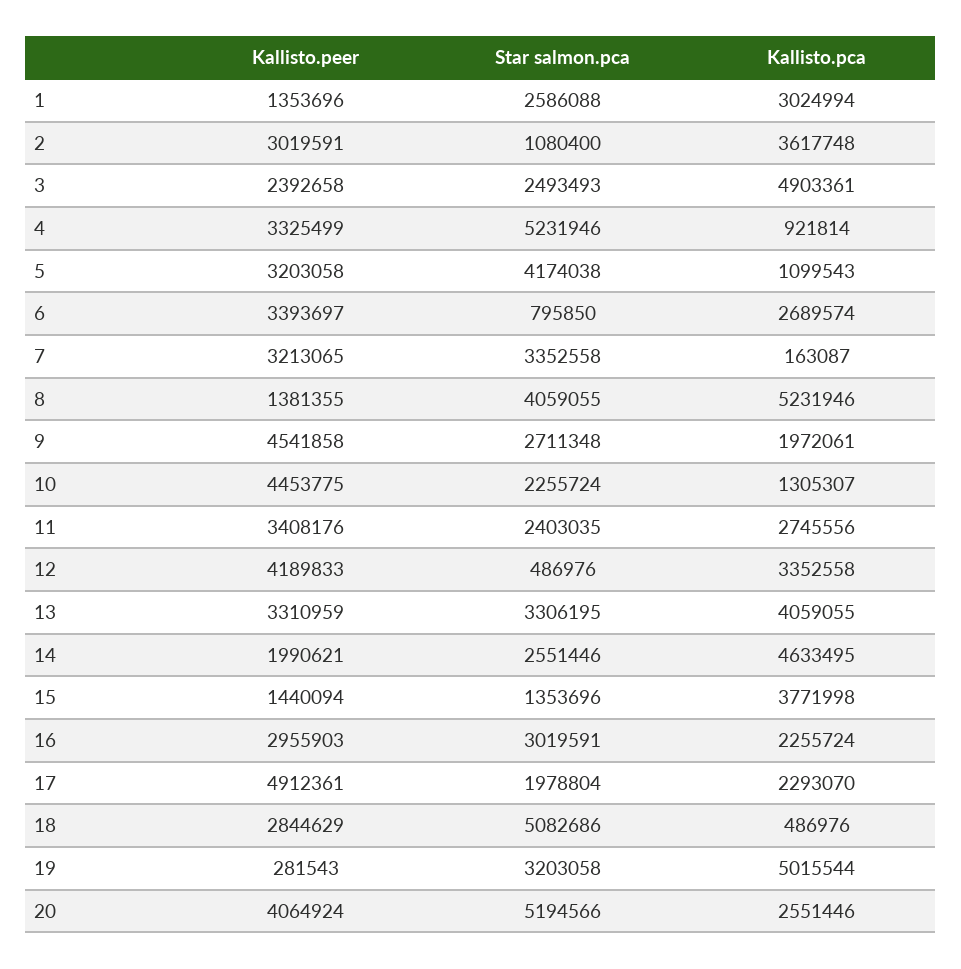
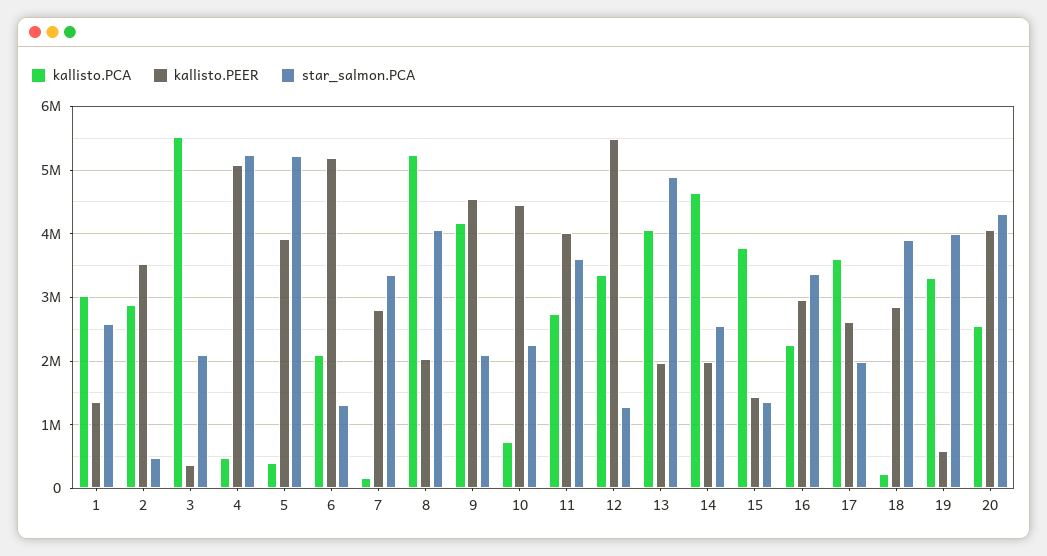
Kallisto.peer, 2: 3019591 -> 3500000
Star salmon.pca, 2: 1080400 -> 500000
Kallisto.pca, 2: 3617748 -> 2900000
Kallisto.peer, 3: 2392658 -> 400000
Star salmon.pca, 3: 2493493 -> 2100000
Kallisto.pca, 3: 4903361 -> 5500000
Kallisto.peer, 4: 3325499 -> 5100000
Kallisto.pca, 4: 921814 -> 500000
Kallisto.peer, 5: 3203058 -> 3900000
Star salmon.pca, 5: 4174038 -> 5200000
Kallisto.pca, 5: 1099543 -> 400000
Kallisto.peer, 6: 3393697 -> 5200000
Star salmon.pca, 6: 795850 -> 1300000
Kallisto.pca, 6: 2689574 -> 2100000
Kallisto.peer, 7: 3213065 -> 2800000
Kallisto.peer, 8: 1381355 -> 2000000
Star salmon.pca, 9: 2711348 -> 2100000
Kallisto.pca, 9: 1972061 -> 4200000
Kallisto.pca, 10: 1305307 -> 700000
Kallisto.peer, 11: 3408176 -> 4000000
Star salmon.pca, 11: 2403035 -> 3600000
Kallisto.peer, 12: 4189833 -> 5500000
Star salmon.pca, 12: 486976 -> 1300000
Kallisto.peer, 13: 3310959 -> 2000000
Star salmon.pca, 13: 3306195 -> 4900000
Star salmon.pca, 16: 3019591 -> 3400000
Kallisto.peer, 17: 4912361 -> 2600000
Kallisto.pca, 17: 2293070 -> 3600000
Star salmon.pca, 18: 5082686 -> 3900000
Kallisto.pca, 18: 486976 -> 200000
Kallisto.peer, 19: 281543 -> 600000
Star salmon.pca, 19: 3203058 -> 4000000
Kallisto.pca, 19: 5015544 -> 3300000
Star salmon.pca, 20: 5194566 -> 4300000

